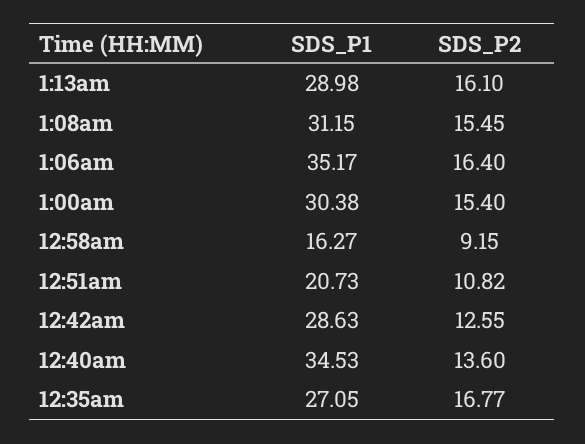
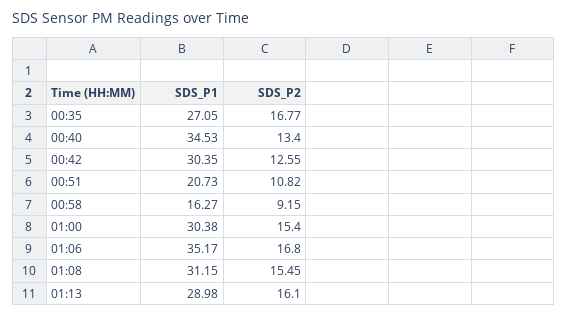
SDS_P2, 1:06am: 16.4 -> 16.8
SDS_P1, 12:42am: 28.63 -> 30.35
SDS_P2, 12:40am: 13.6 -> 13.4

